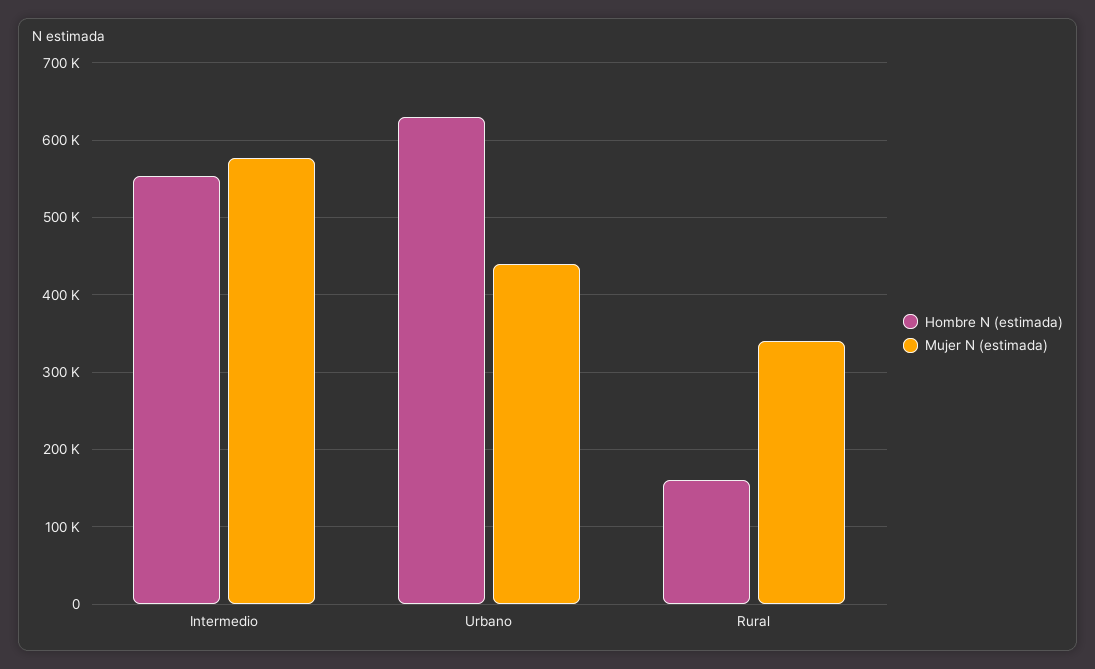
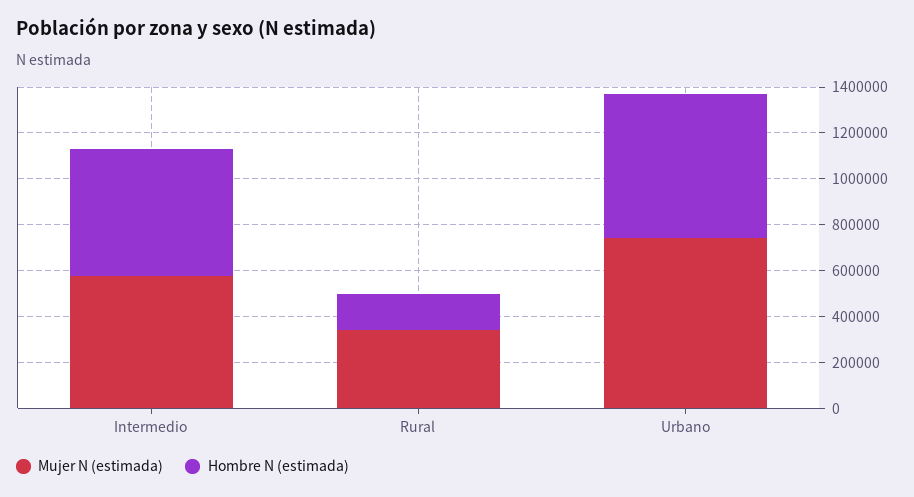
Mujer N (estimada), Urbano: 440000 -> 750000

